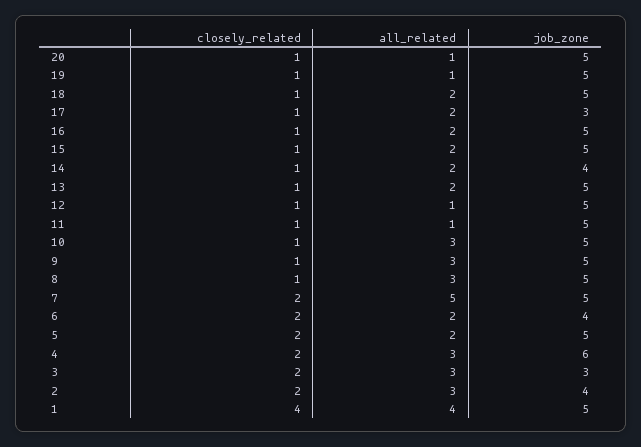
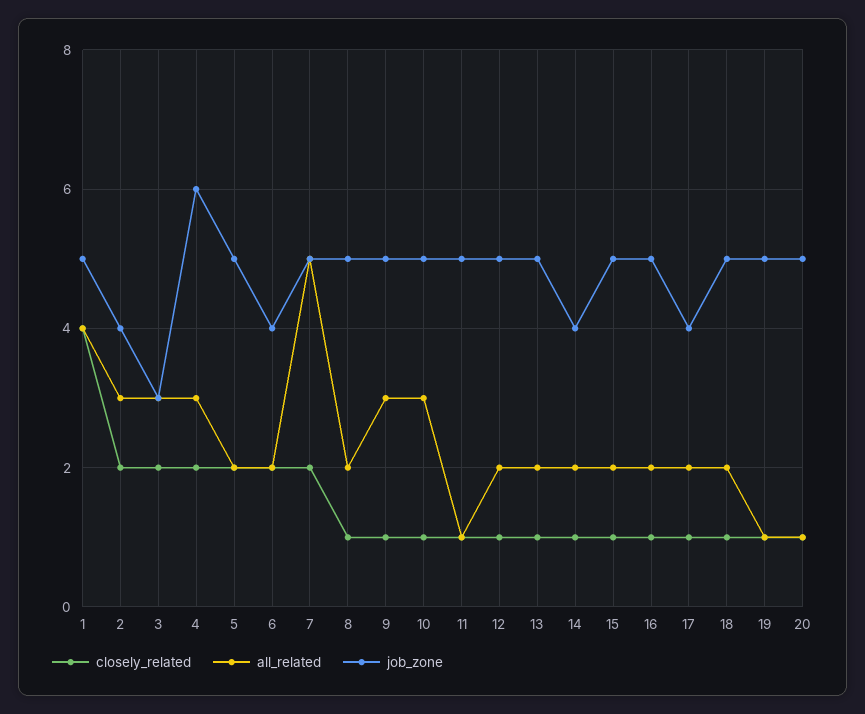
job_zone, 17: 3 -> 4
all_related, 12: 1 -> 2
all_related, 8: 3 -> 2

